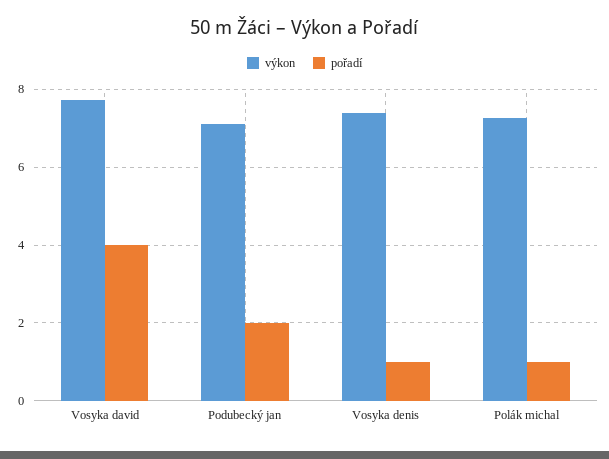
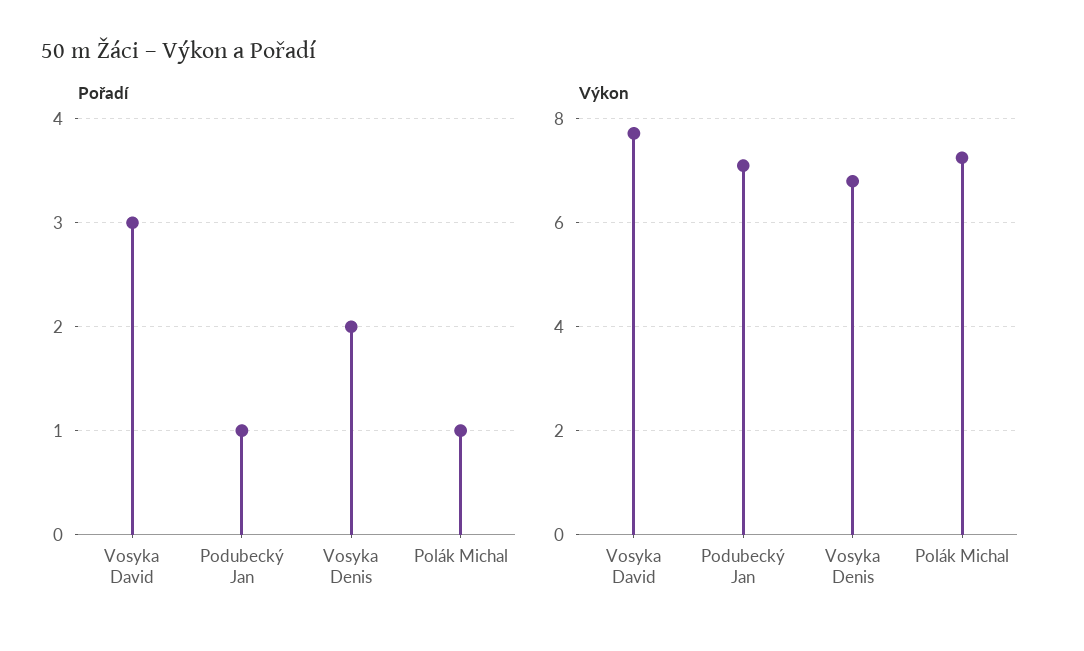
pořadí, Vosyka david: 4 -> 3
pořadí, Podubecký jan: 2 -> 1
výkon, Vosyka denis: 7.4 -> 6.8
pořadí, Vosyka denis: 1 -> 2

